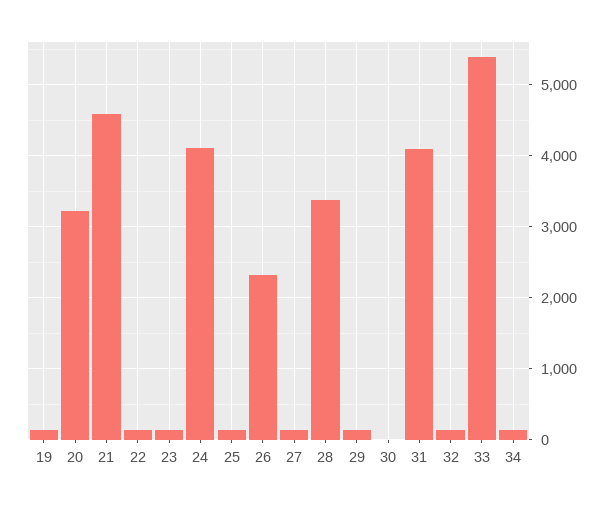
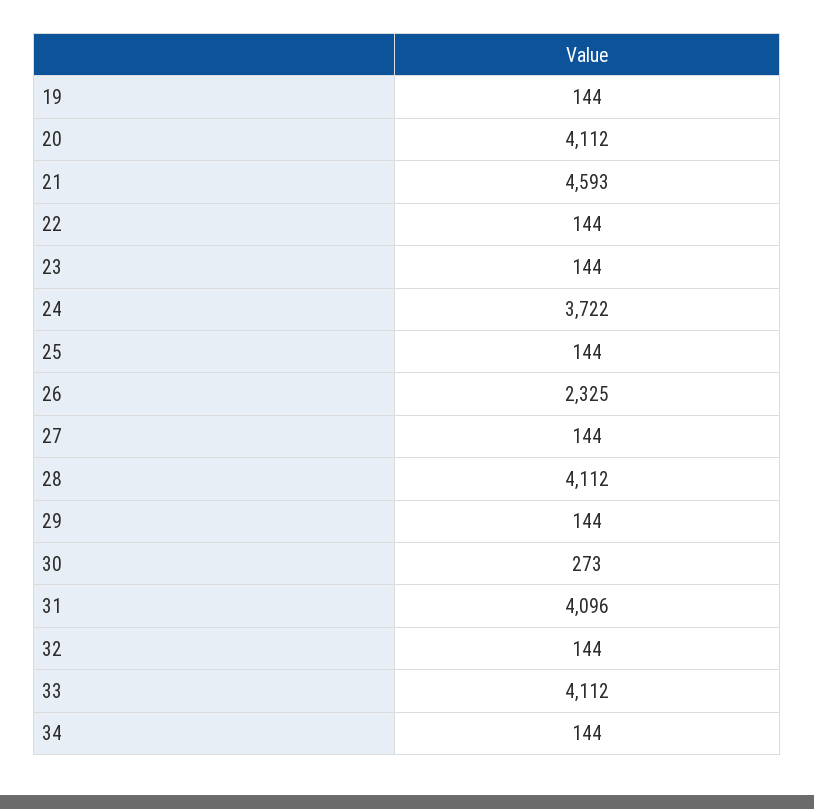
20: 3200 -> 4112
24: 4100 -> 3722
28: 3400 -> 4112
30: 0 -> 273
33: 5400 -> 4112

